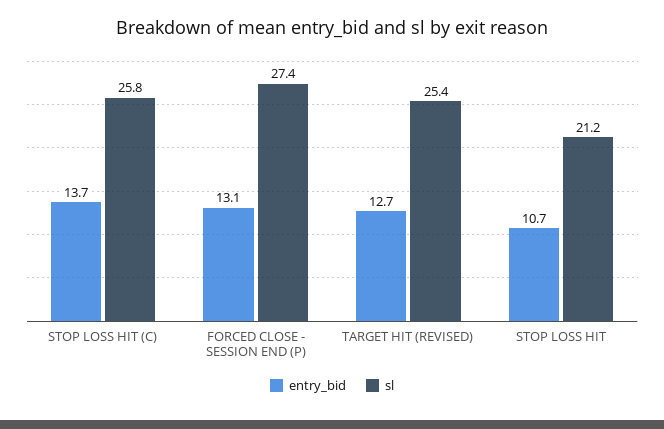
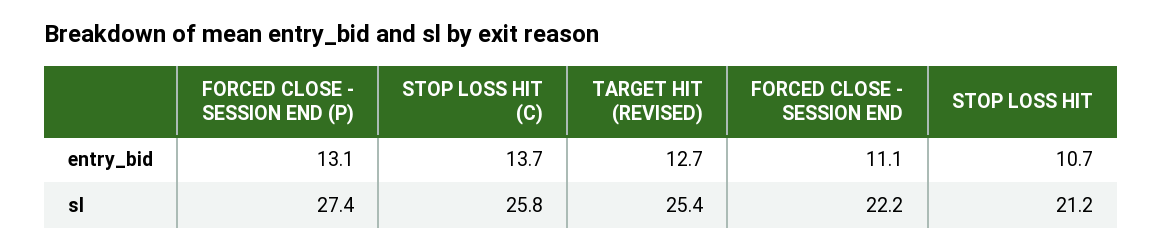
entry_bid, FORCED CLOSE - SESSION END: none -> 11.1
sl, FORCED CLOSE - SESSION END: none -> 22.2

